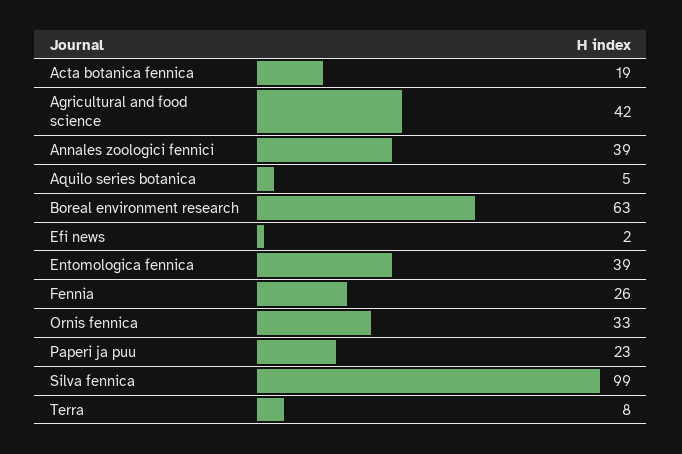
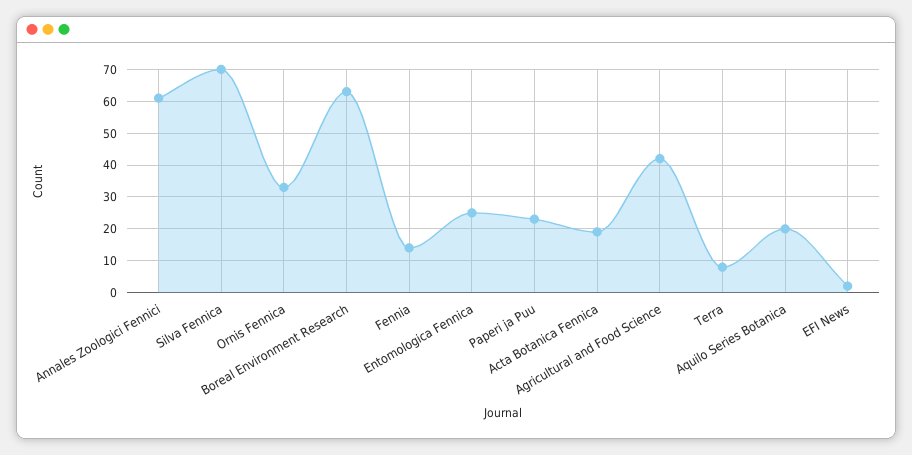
Annales zoologici fennici: 39 -> 60
Aquilo series botanica: 5 -> 20
Entomologica fennica: 39 -> 25
Fennia: 26 -> 15
Silva fennica: 99 -> 70

